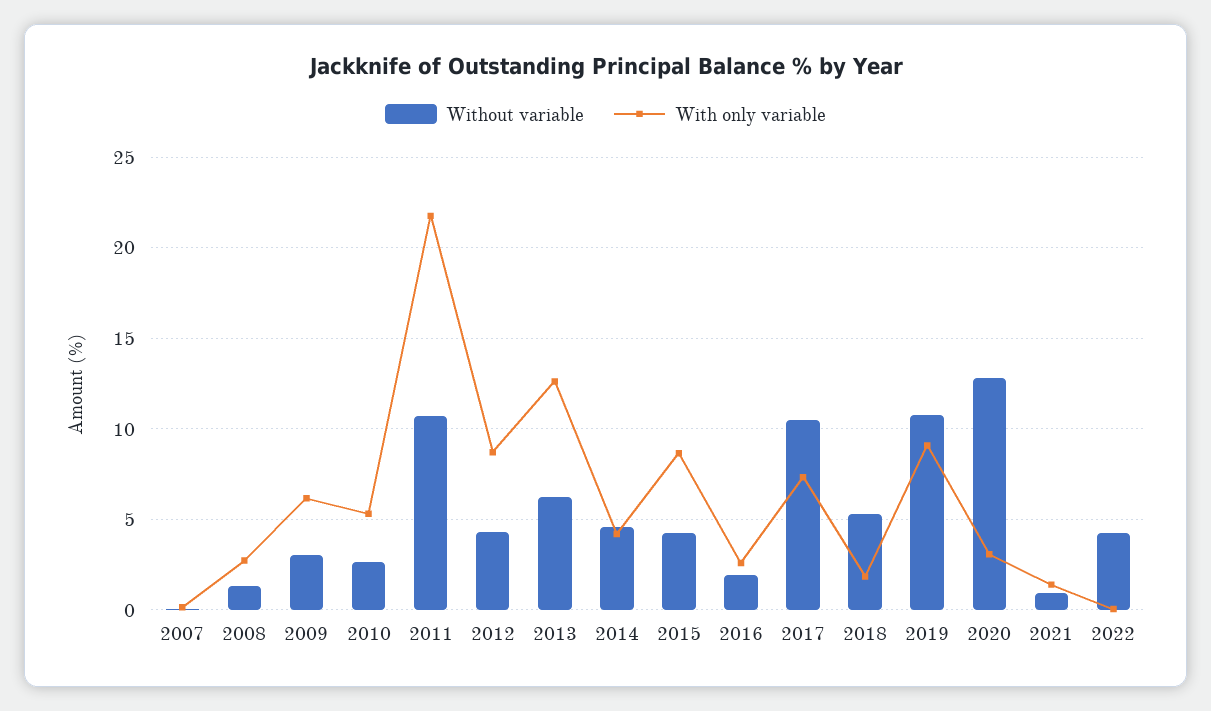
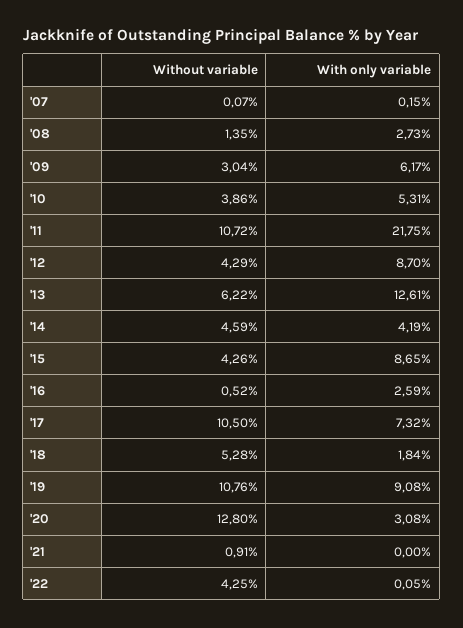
Without variable, 2010: 2.5 -> 3.86
Without variable, 2016: 2 -> 0.52
With only variable, 2021: 1.5 -> 0

